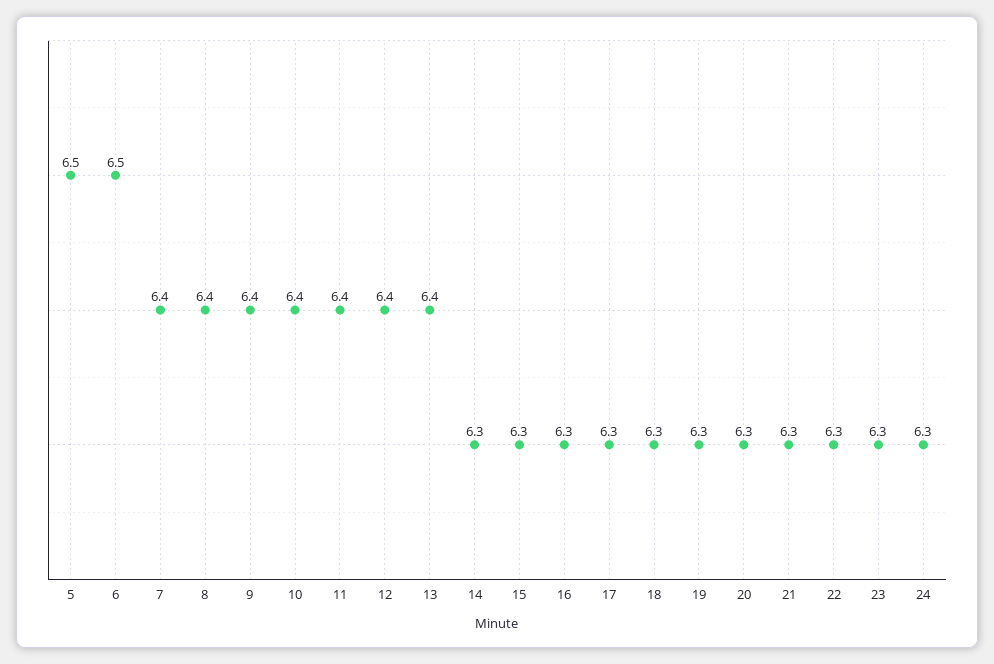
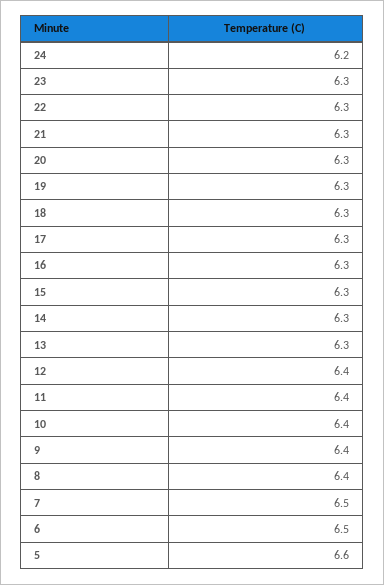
5: 6.5 -> 6.6
7: 6.4 -> 6.5
13: 6.4 -> 6.3
24: 6.3 -> 6.2

